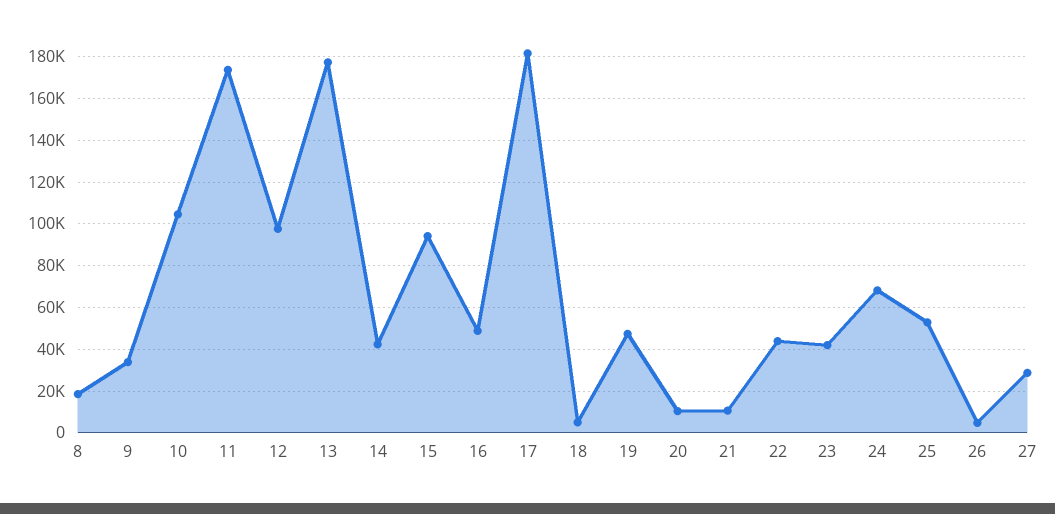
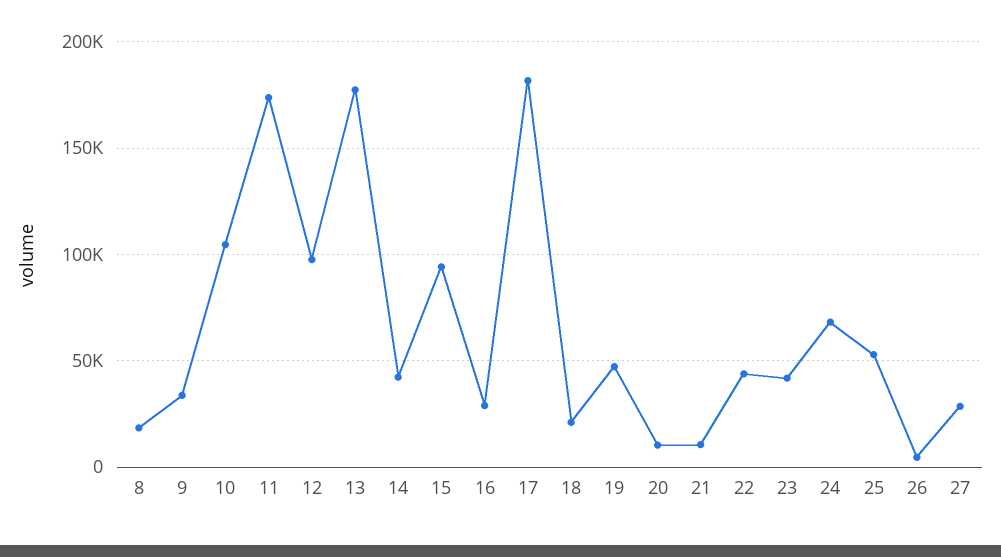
16: 50000 -> 30000
18: 5000 -> 20000

